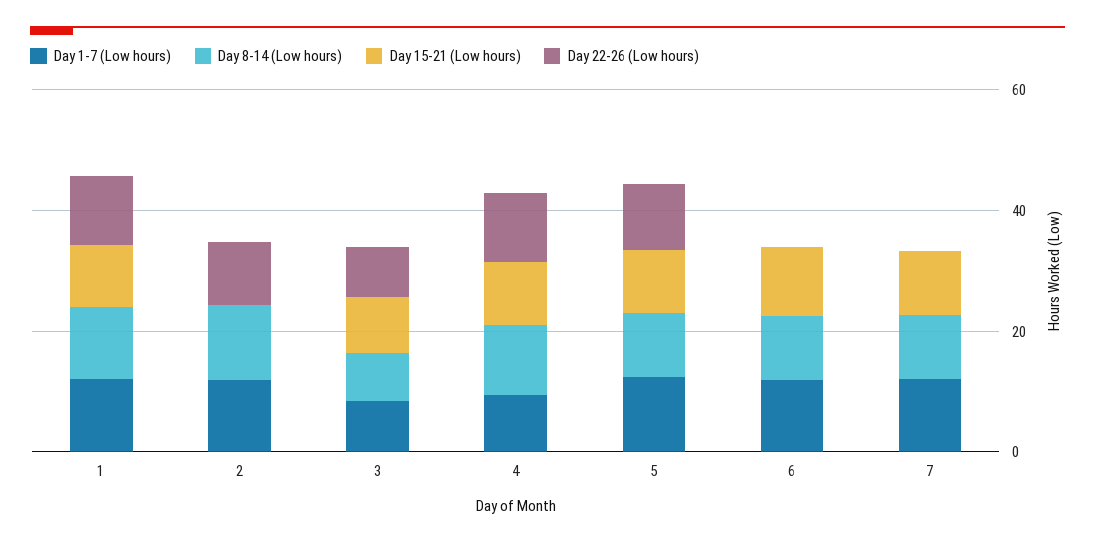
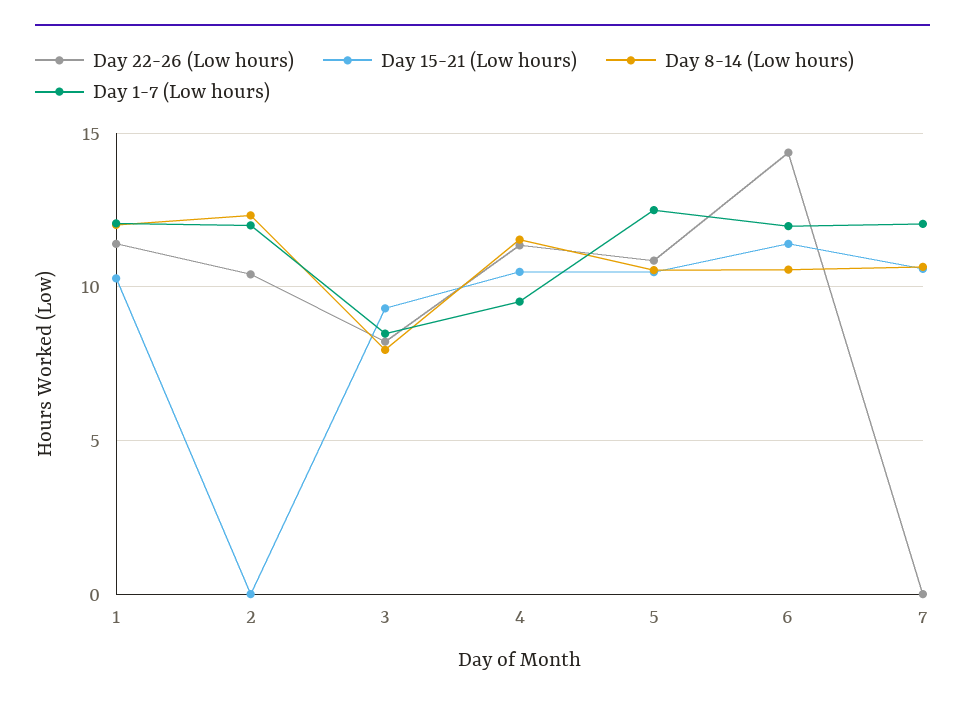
Day 22-26 (Low hours), 6: 0 -> 14.5

